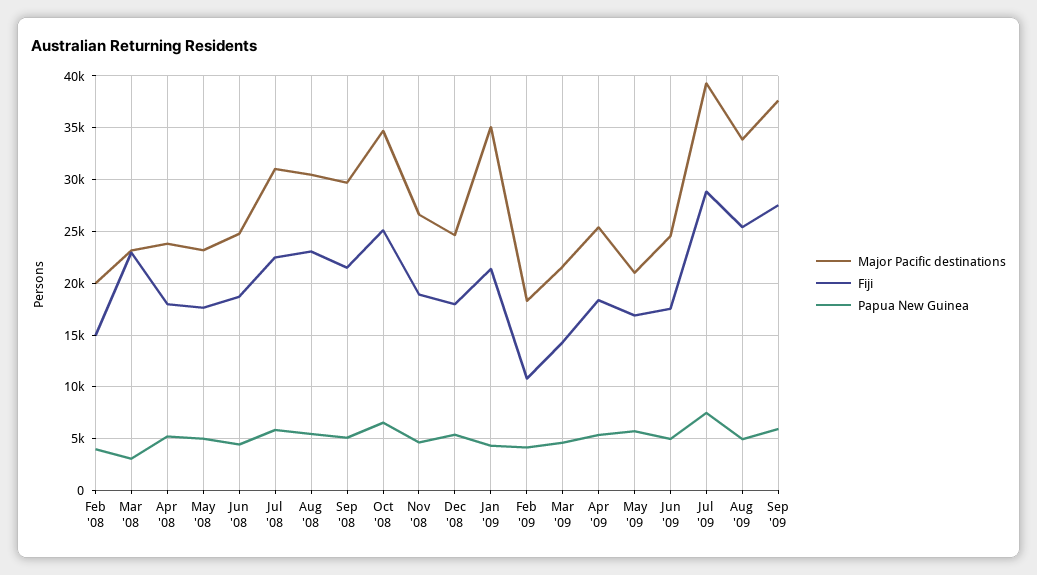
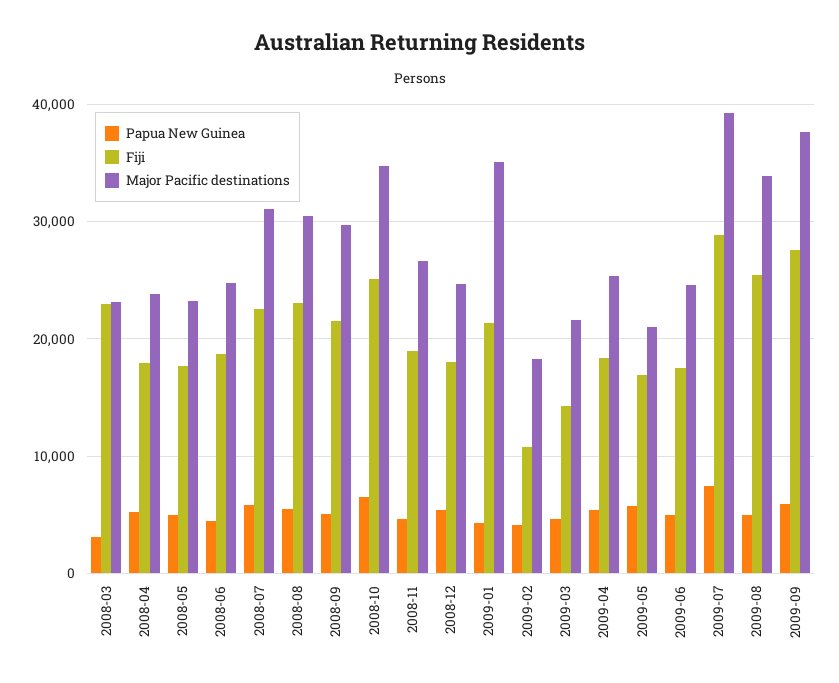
Major Pacific destinations, Feb '08: 20000 -> none
Fiji, Feb '08: 15000 -> none
Papua New Guinea, Feb '08: 4000 -> none

